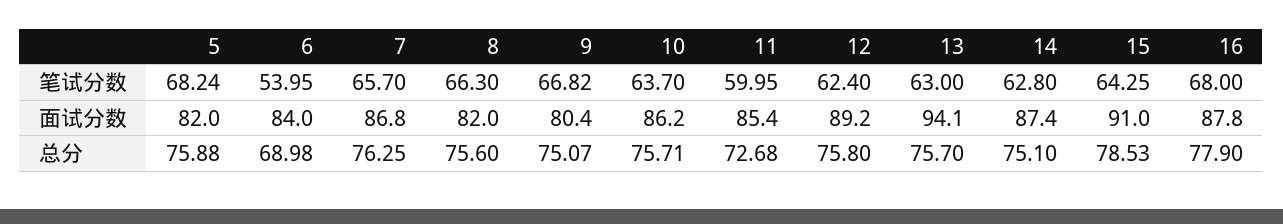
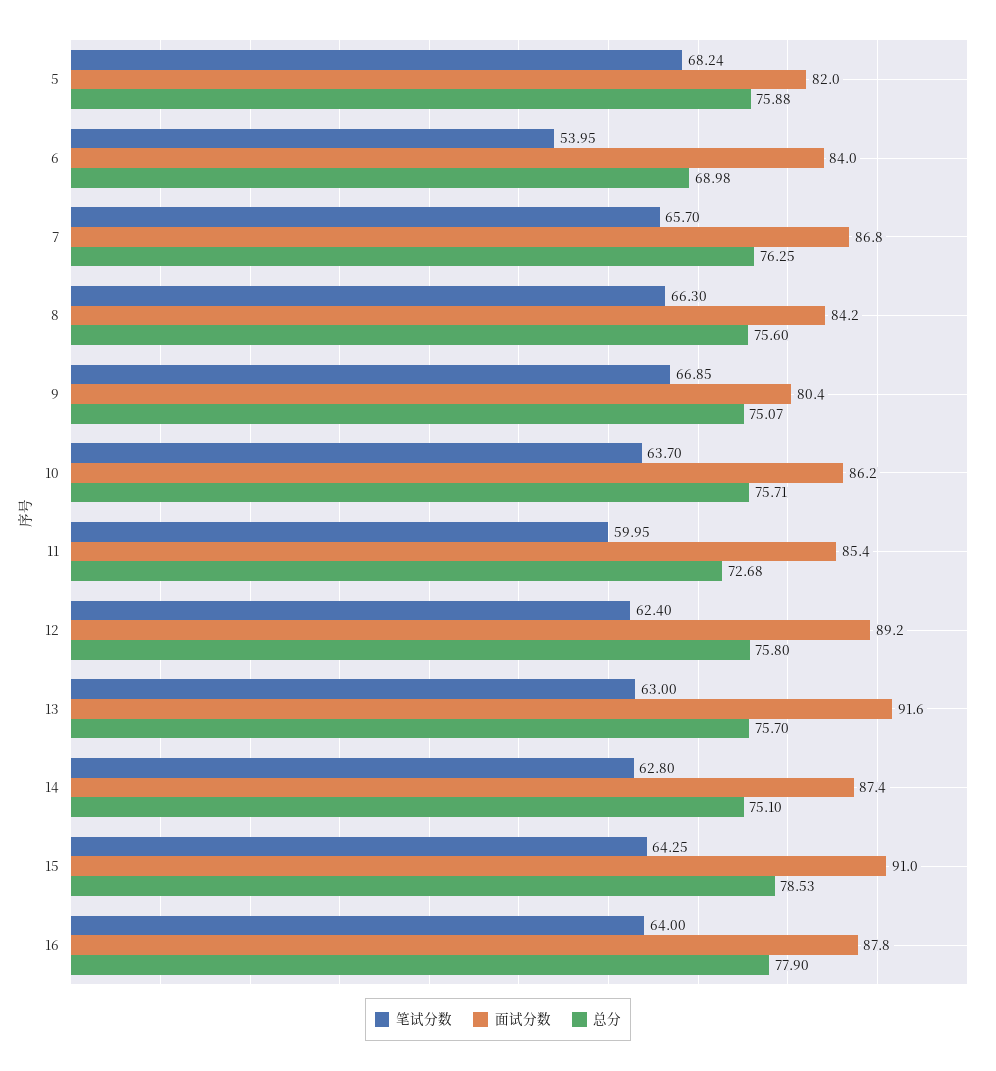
笔试分数, 9: 66.82 -> 66.85
笔试分数, 16: 68 -> 64
面试分数, 8: 82 -> 84.2
面试分数, 13: 94.1 -> 91.6

